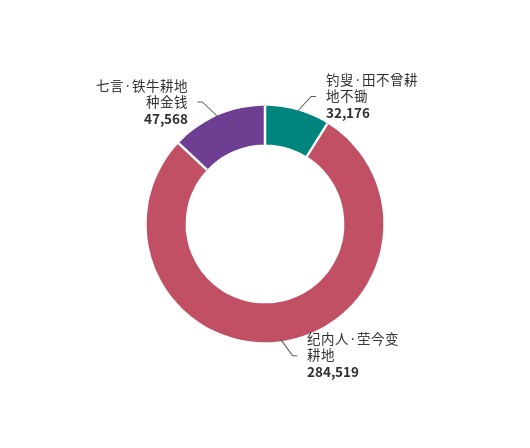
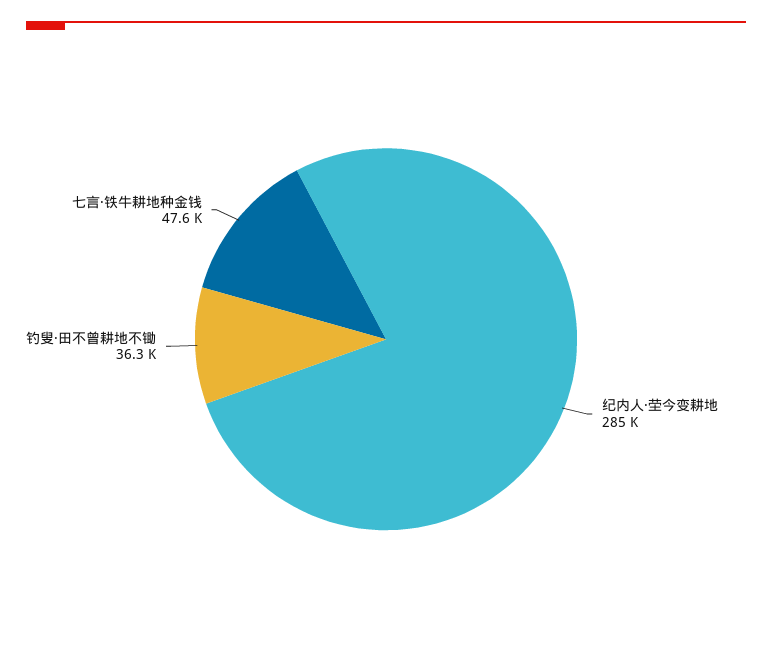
钓叟·田不曾耕地不锄: 32176 -> 36300

